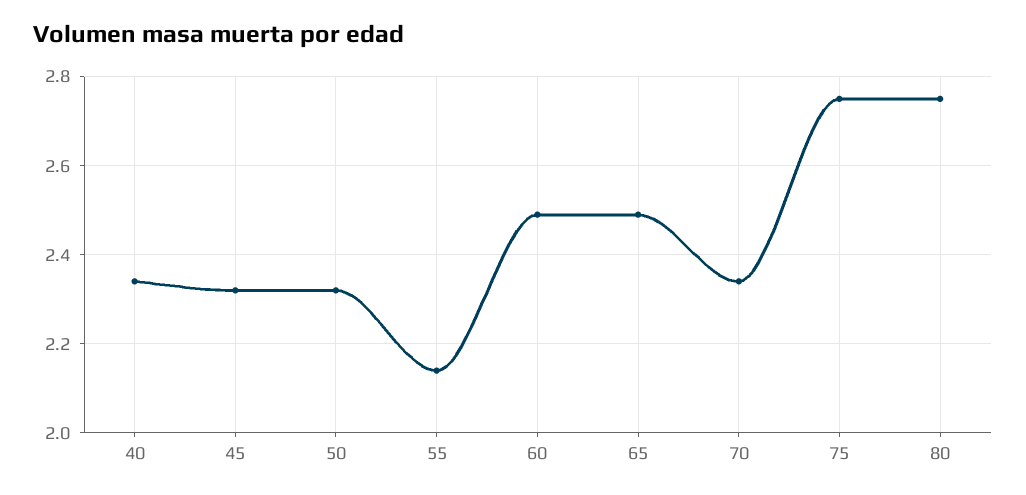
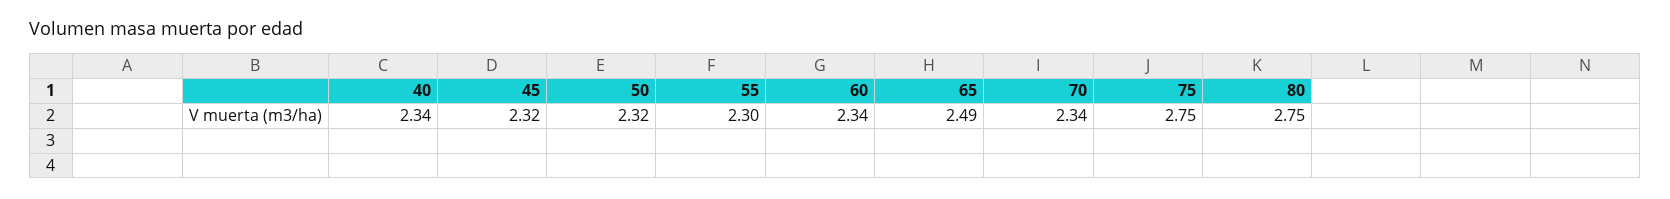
55: 2.15 -> 2.3
60: 2.5 -> 2.34

